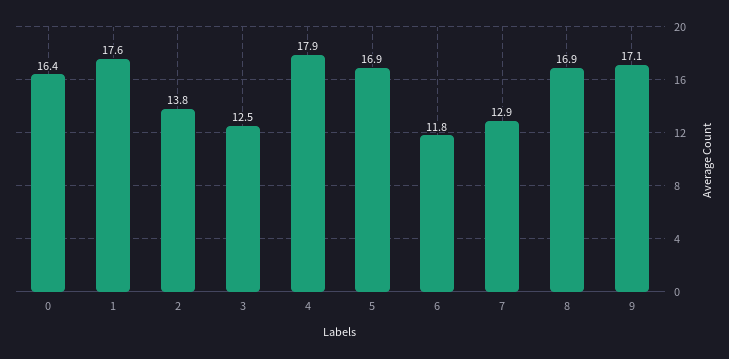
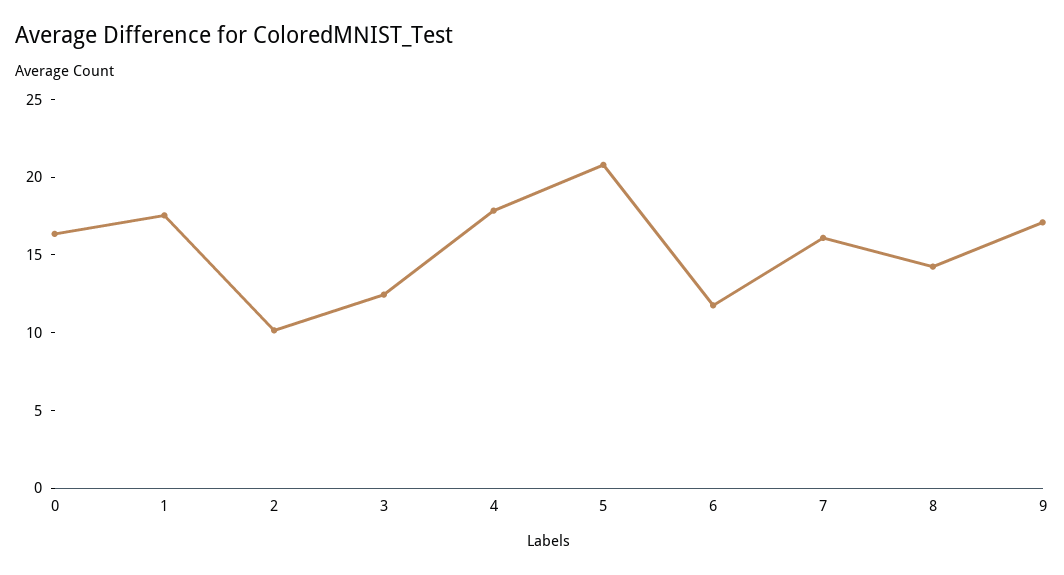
2: 13.8 -> 10
5: 16.9 -> 21
7: 12.9 -> 16
8: 16.9 -> 14

